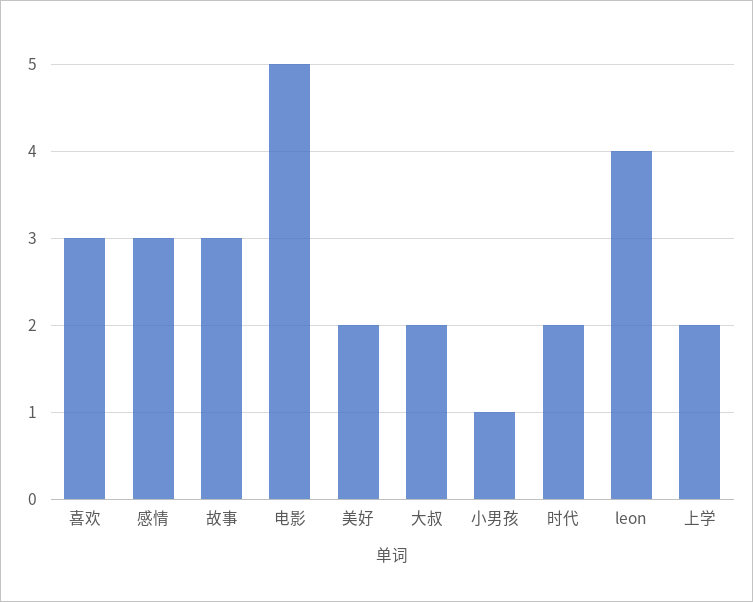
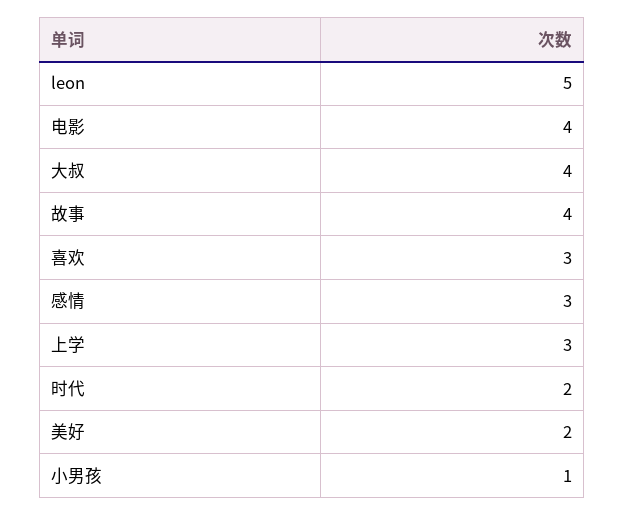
故事: 3 -> 4
电影: 5 -> 4
大叔: 2 -> 4
leon: 4 -> 5
上学: 2 -> 3

